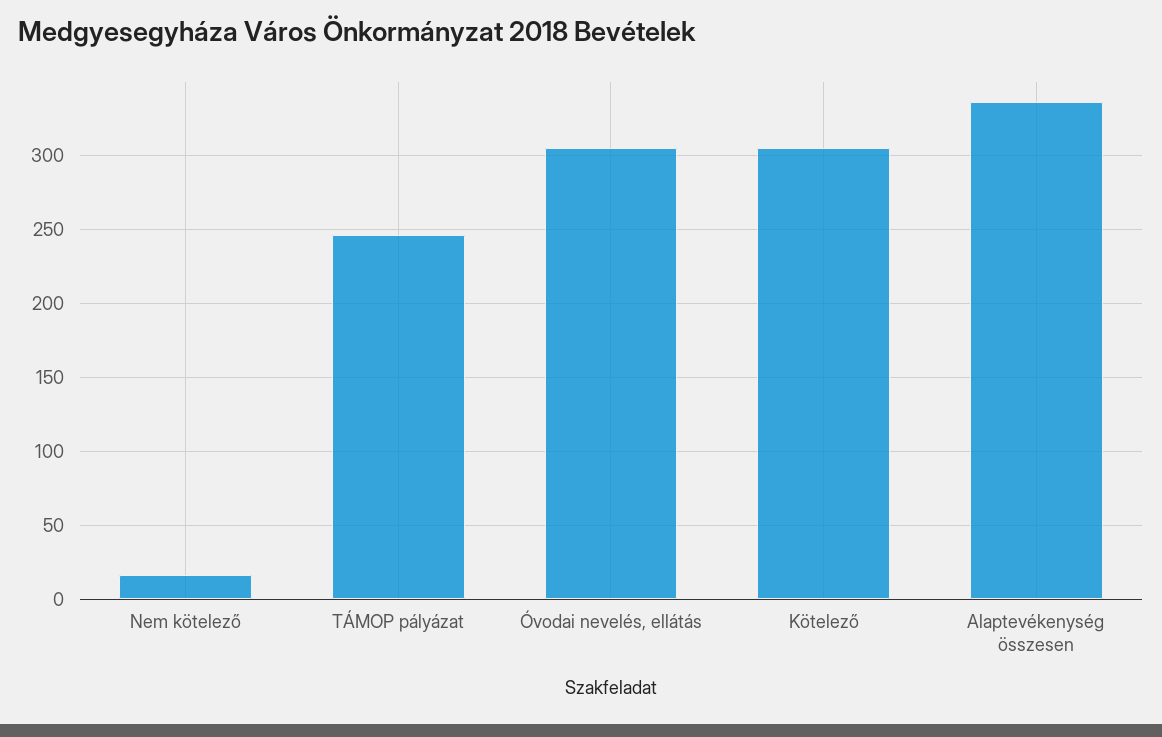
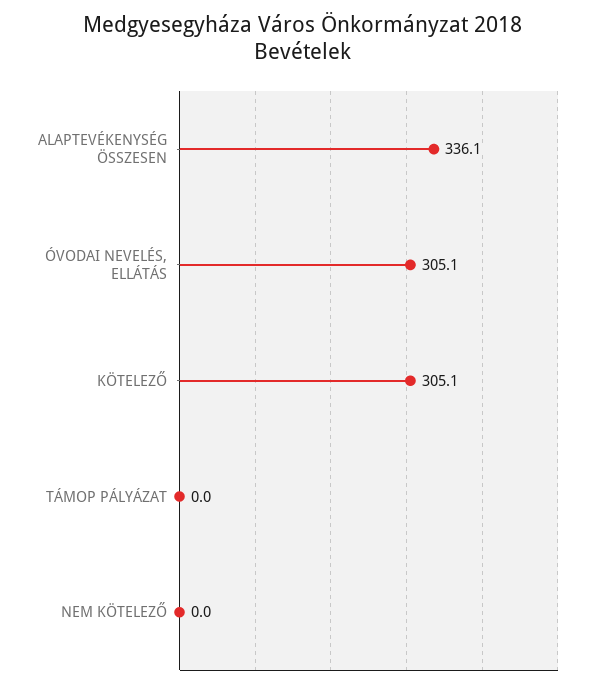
Nem kötelező: 15 -> 0
TÁMOP pályázat: 245 -> 0

